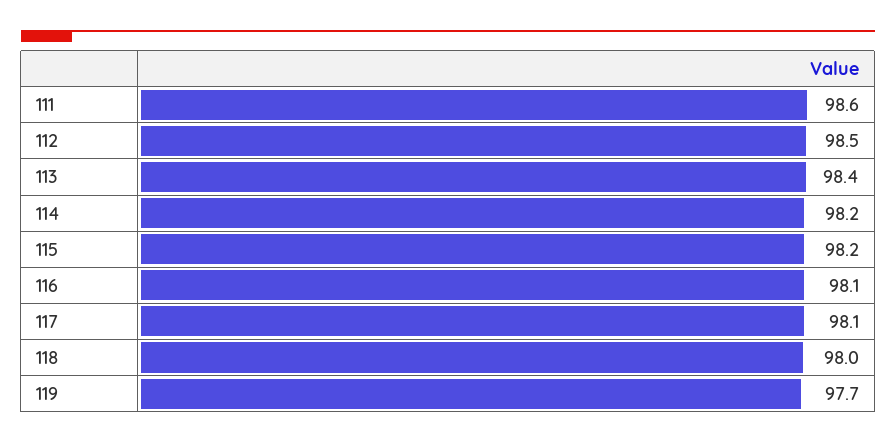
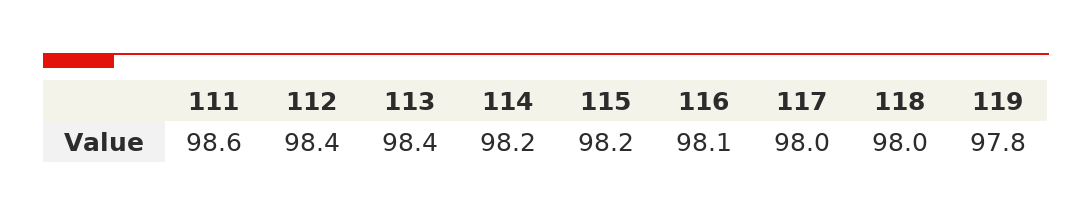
112: 98.5 -> 98.4
117: 98.1 -> 98
119: 97.7 -> 97.8

